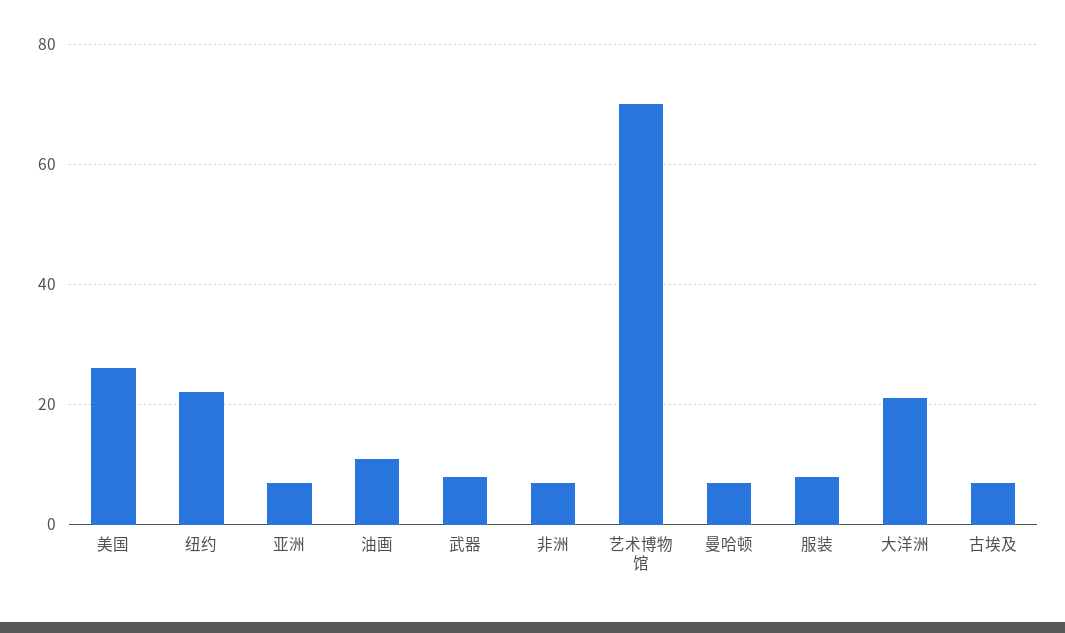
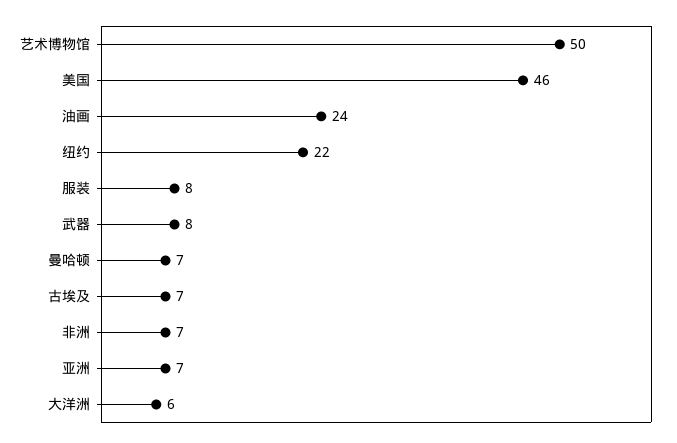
美国: 25 -> 46
油画: 10 -> 24
艺术博物馆: 70 -> 50
大洋洲: 20 -> 6

